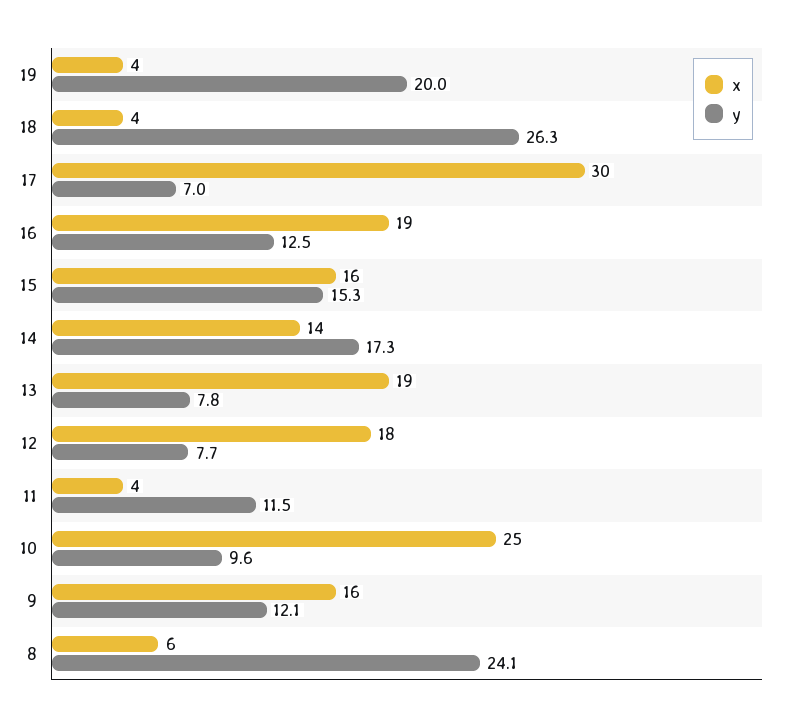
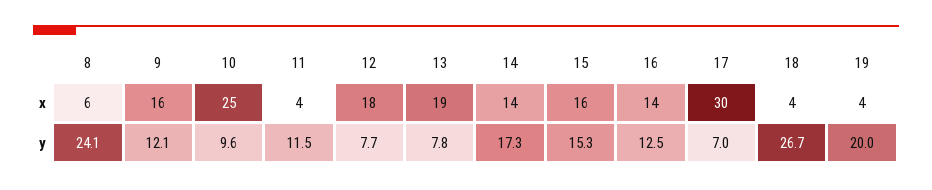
y, 18: 26.3 -> 26.7
x, 16: 19 -> 14

